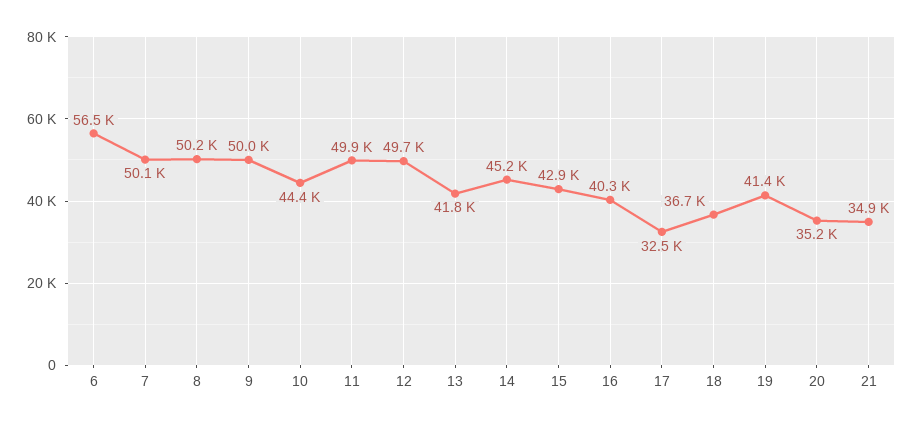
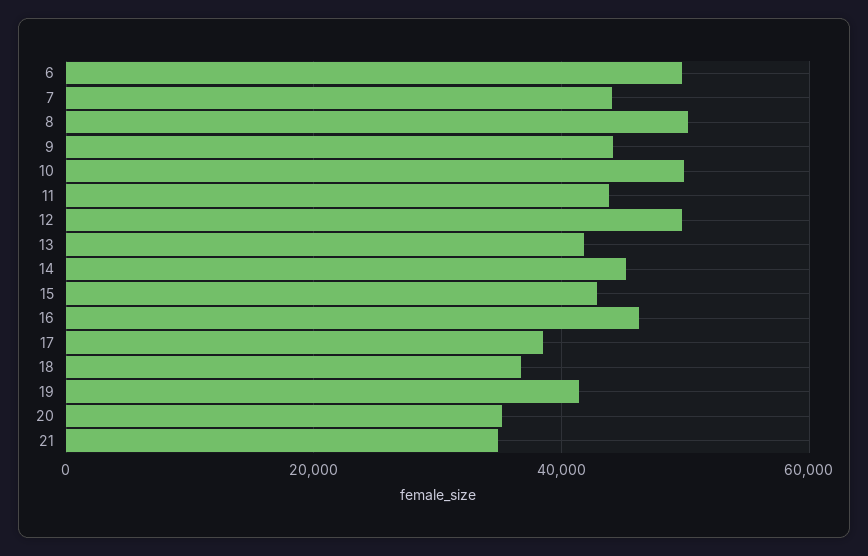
6: 56500 -> 50000
7: 50100 -> 44000
9: 50000 -> 44000
10: 44400 -> 50000
11: 49900 -> 44000
16: 40300 -> 46000
17: 32500 -> 38000

